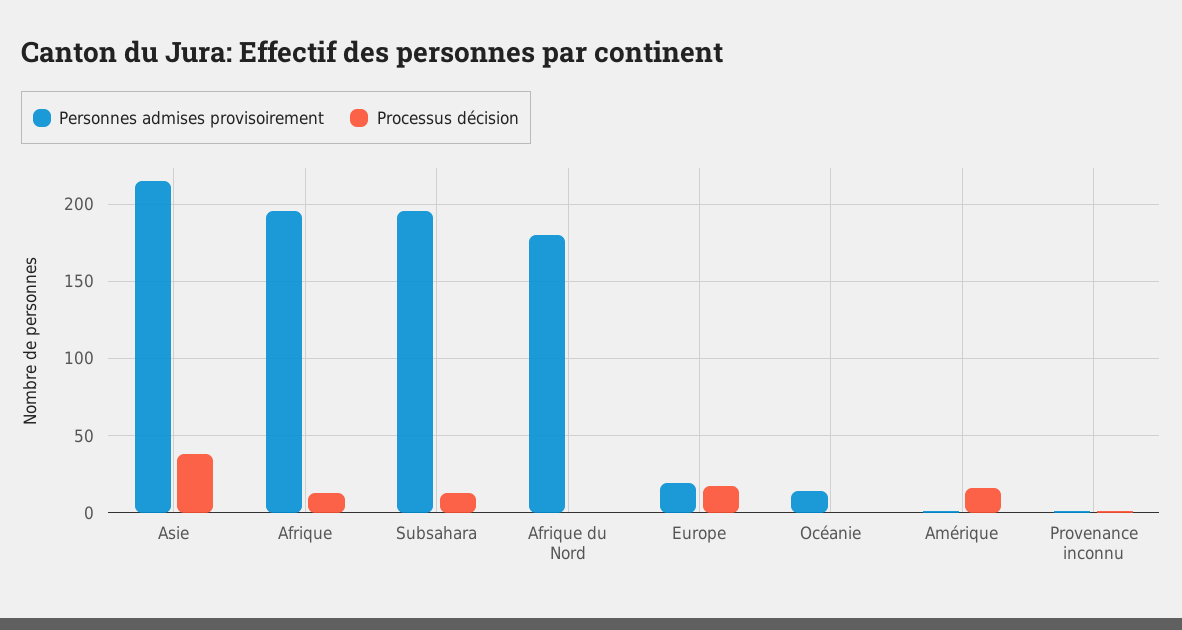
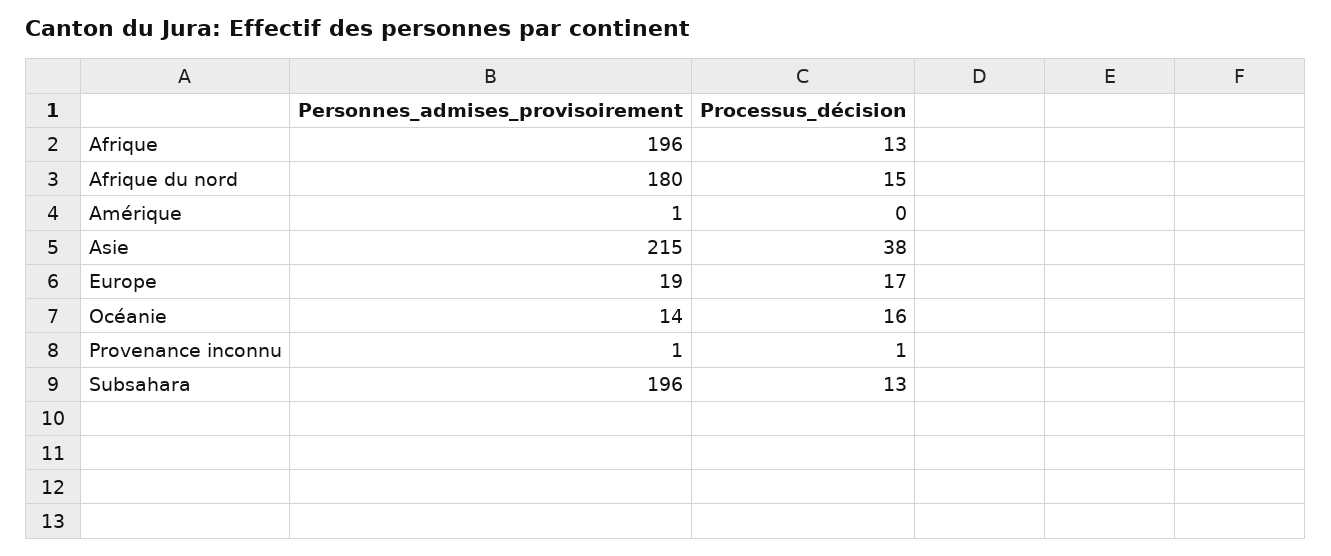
Processus décision, Afrique du Nord: 0 -> 15
Processus décision, Océanie: 0 -> 16
Processus décision, Amérique: 15 -> 0

